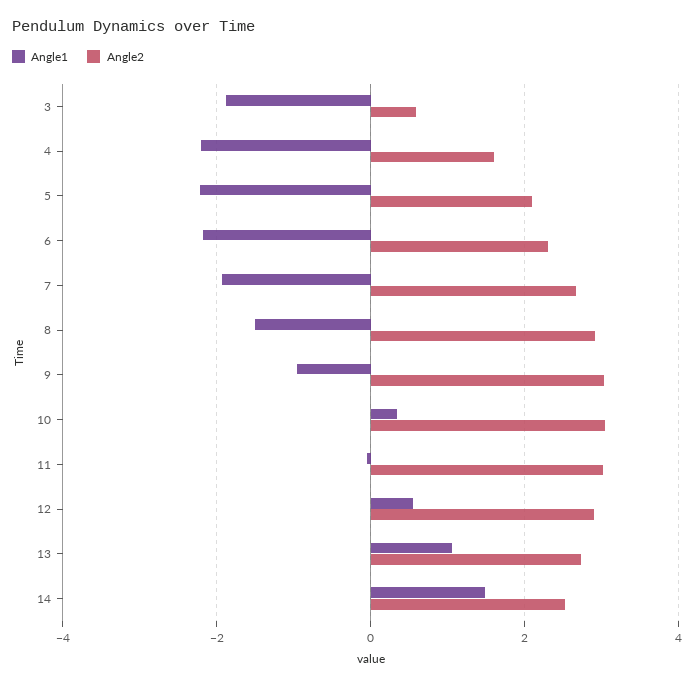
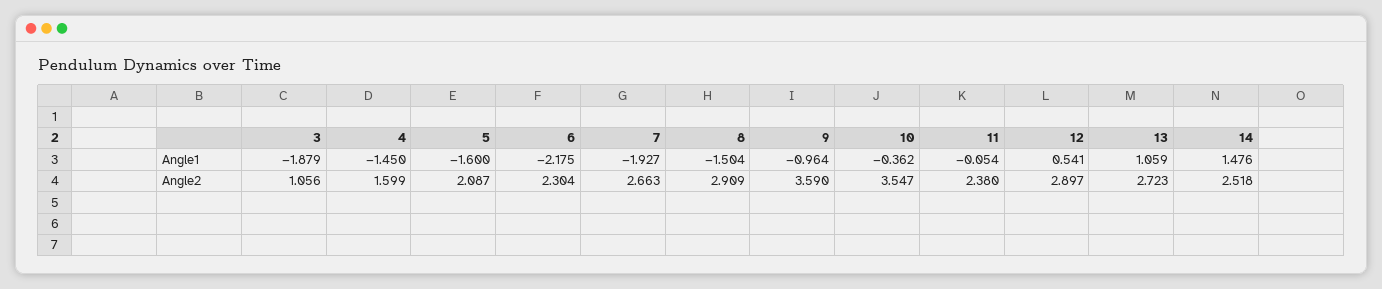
Angle2, 3: 0.6 -> 1.056
Angle1, 4: -2.2 -> -1.45
Angle1, 5: -2.2 -> -1.6
Angle2, 9: 3 -> 3.59
Angle1, 10: 0.4 -> -0.362
Angle2, 10: 3 -> 3.547
Angle2, 11: 3 -> 2.38

